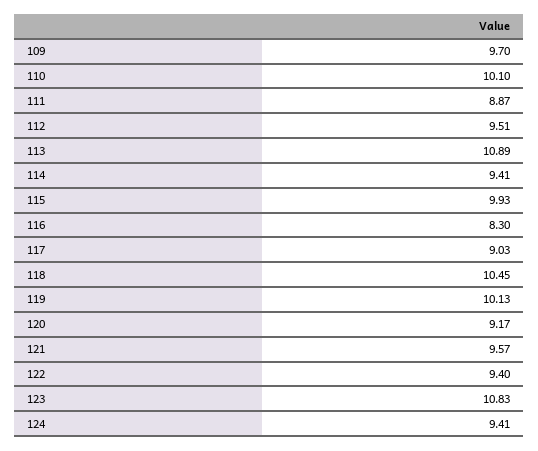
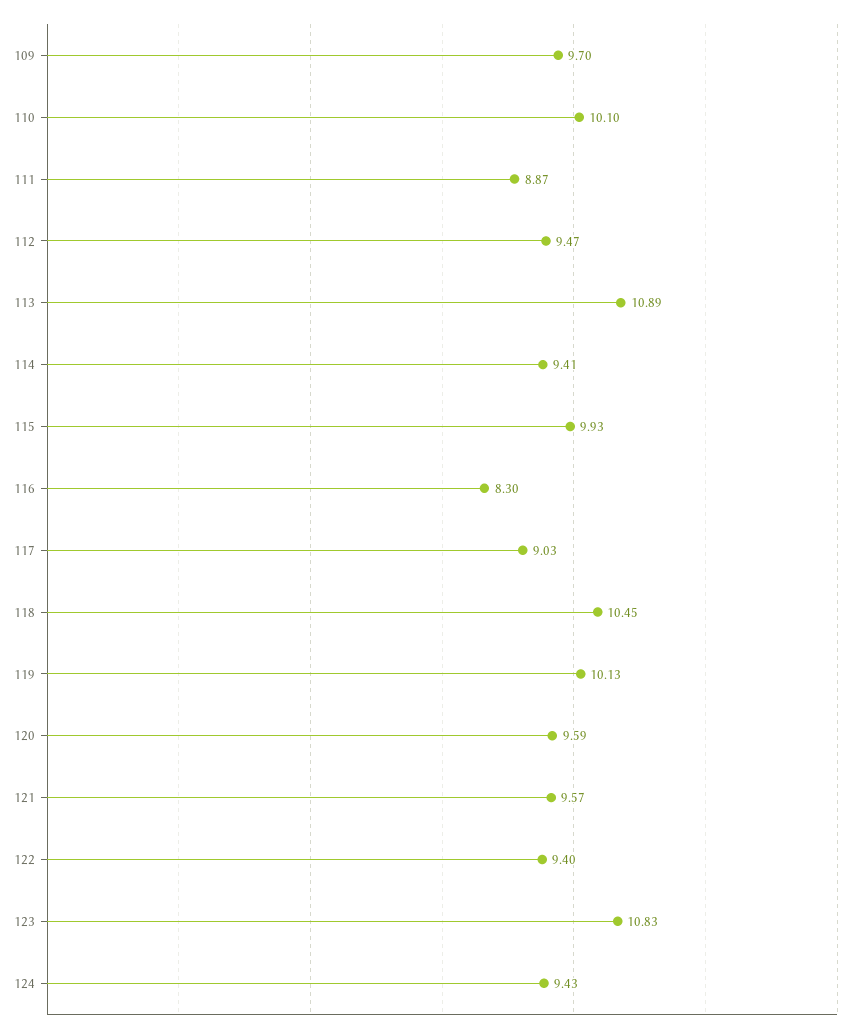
112: 9.51 -> 9.47
120: 9.17 -> 9.59
124: 9.41 -> 9.43

